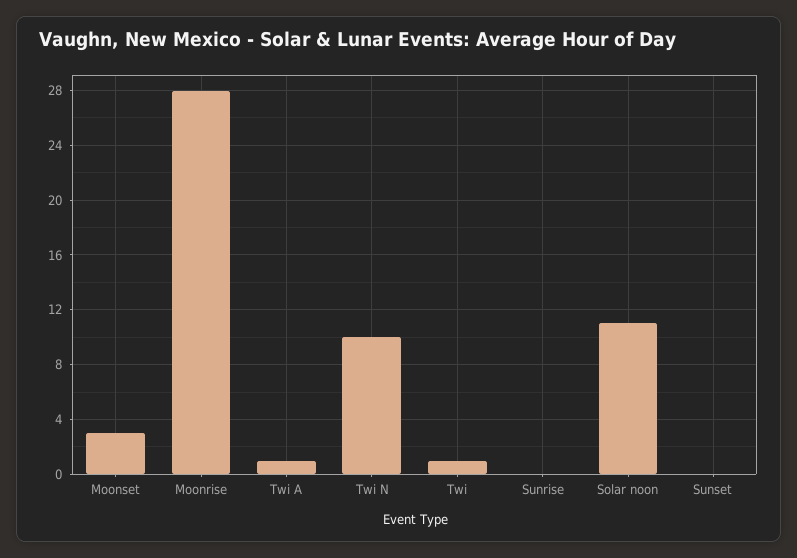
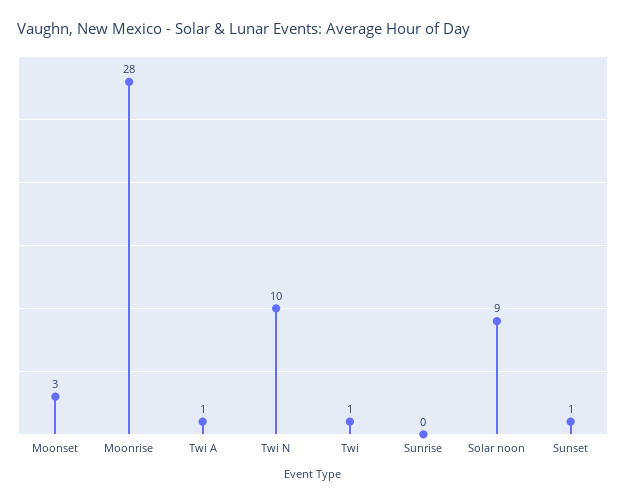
Solar noon: 11 -> 9
Sunset: 0 -> 1

